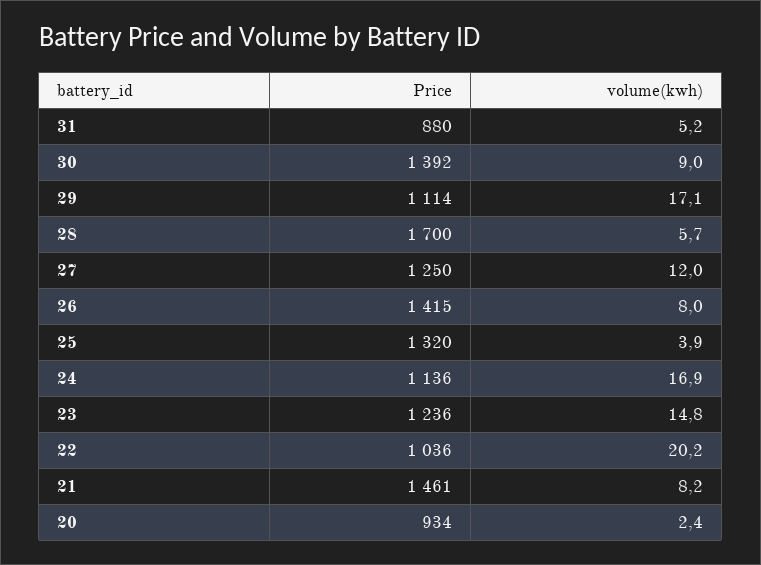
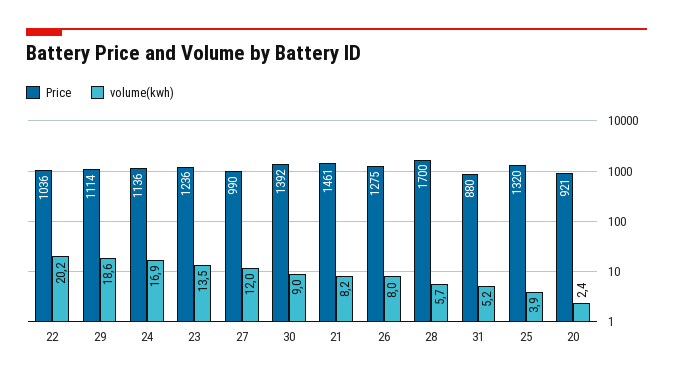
volume(kwh), 29: 17.1 -> 18.6
Price, 27: 1250 -> 990
Price, 26: 1415 -> 1275
volume(kwh), 23: 14.8 -> 13.5
Price, 20: 934 -> 921

